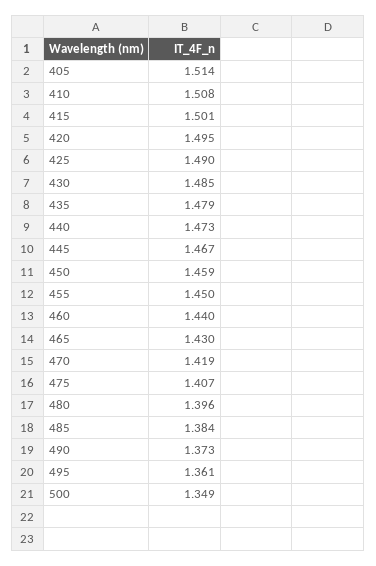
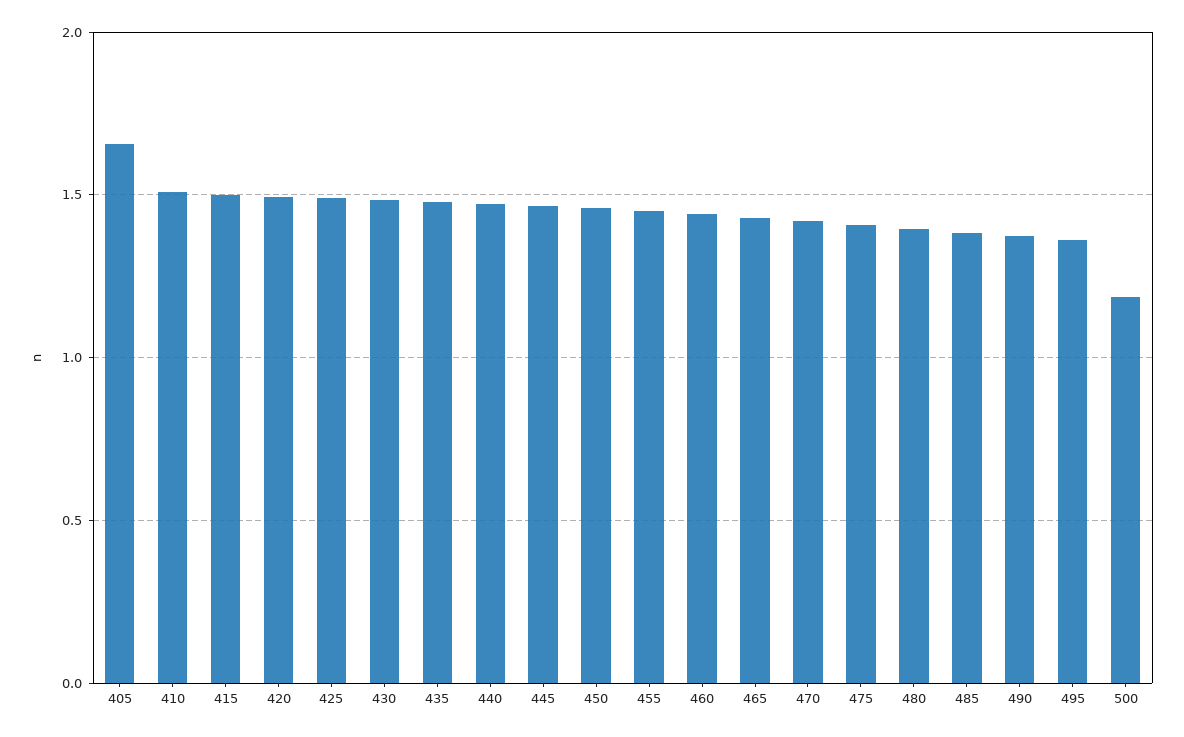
405: 1.514 -> 1.65
500: 1.349 -> 1.2

